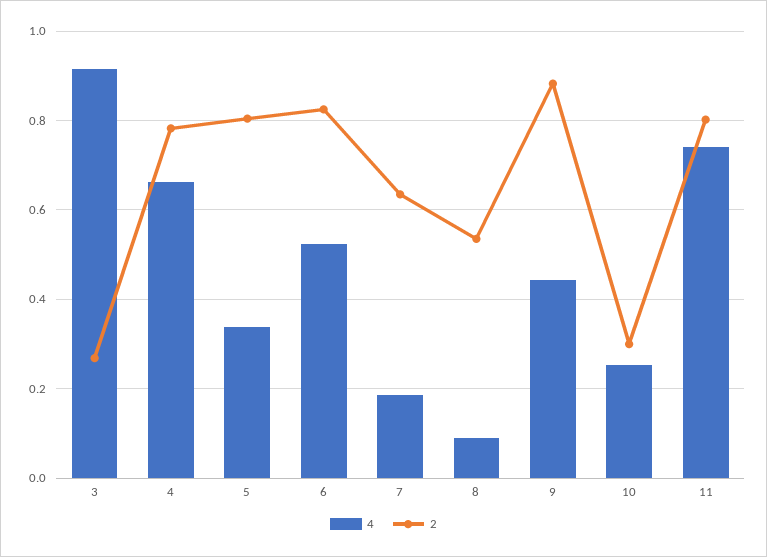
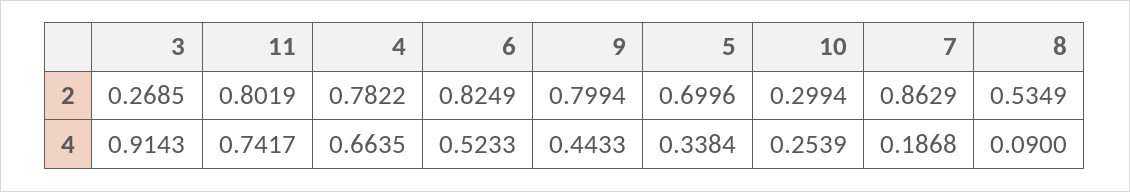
2, 5: 0.8 -> 0.6996
2, 7: 0.64 -> 0.8629
2, 9: 0.88 -> 0.7994

